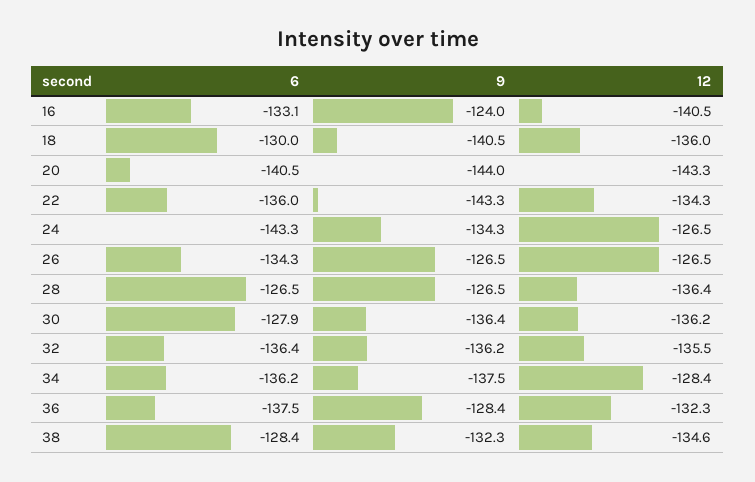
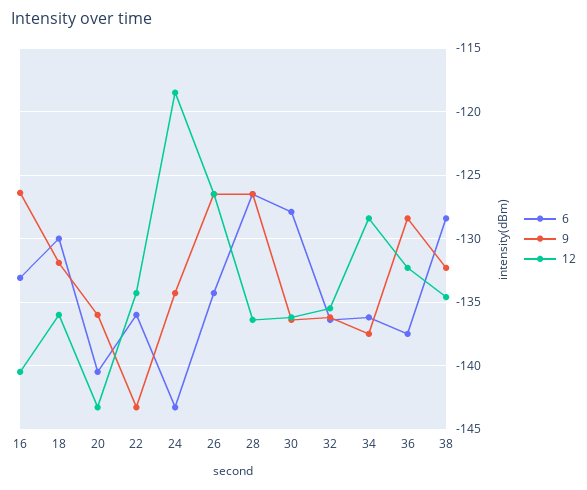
9, 16: -124 -> -126.5
9, 18: -140.5 -> -132
9, 20: -144 -> -136
12, 24: -126.5 -> -118.5

